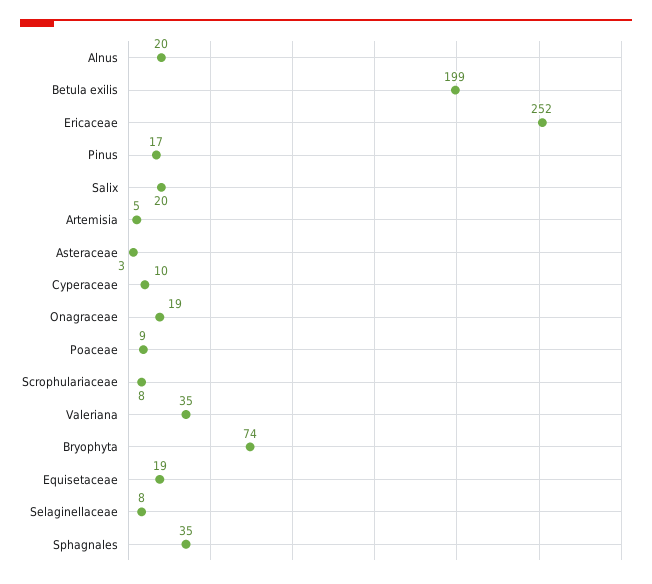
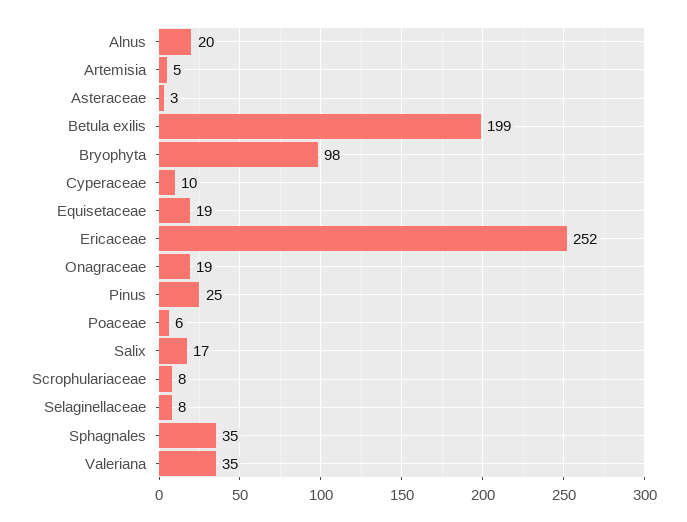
Pinus: 17 -> 25
Salix: 20 -> 17
Poaceae: 9 -> 6
Bryophyta: 74 -> 98

